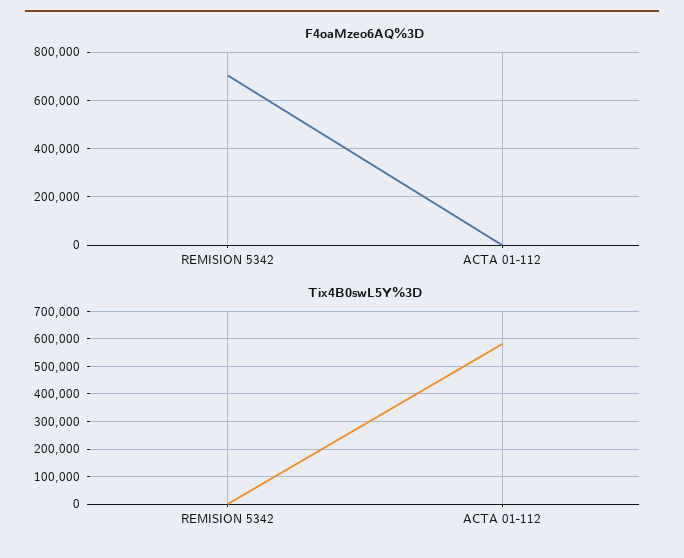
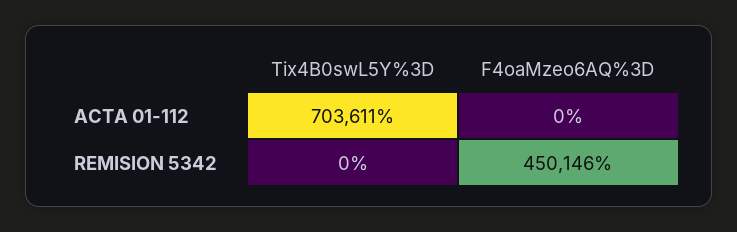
F4oaMzeo6AQ%3D, REMISION 5342: 700000 -> 450146
Tix4B0swL5Y%3D, ACTA 01-112: 575000 -> 703611

